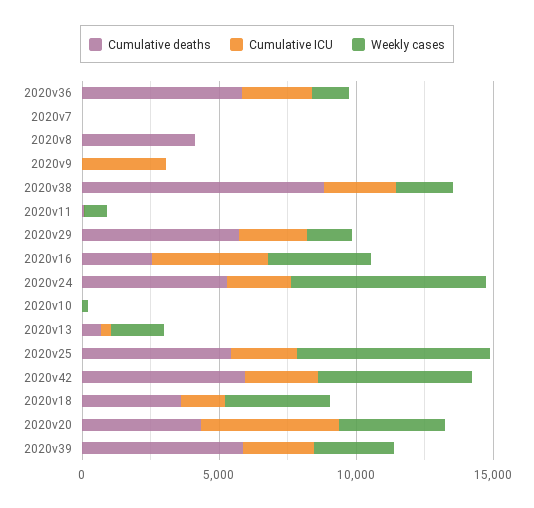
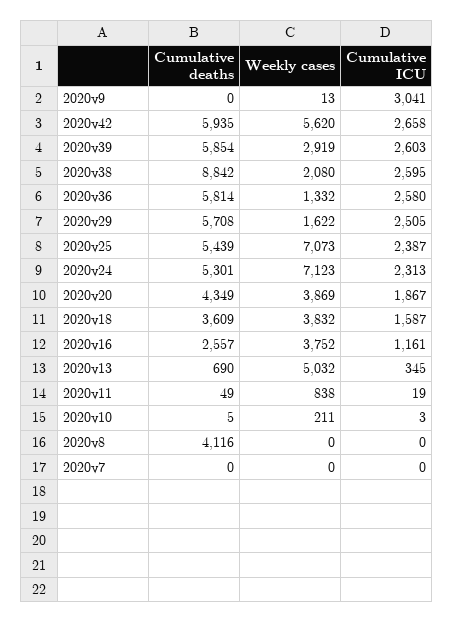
Cumulative ICU, 2020v16: 4000 -> 1161
Weekly cases, 2020v13: 2000 -> 5032
Cumulative ICU, 2020v20: 5000 -> 1867

